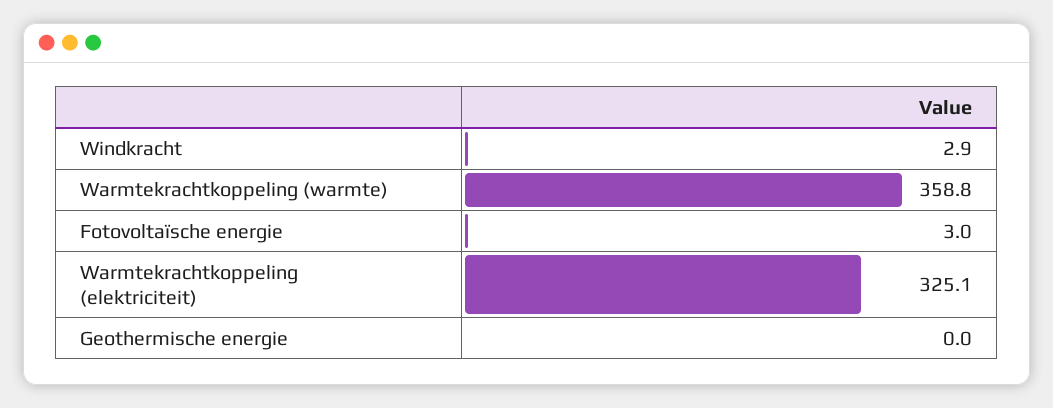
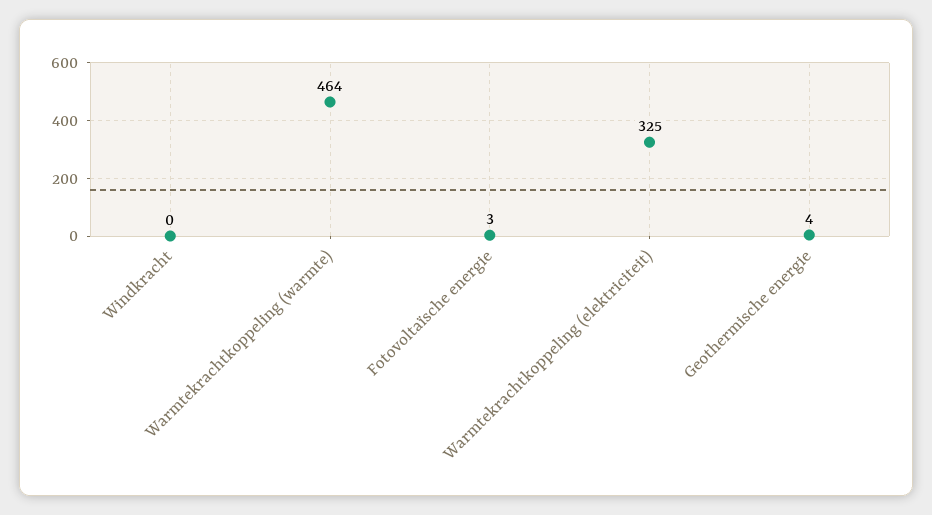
Windkracht: 2.9 -> 0
Warmtekrachtkoppeling (warmte): 358.8 -> 464
Geothermische energie: 0 -> 4

